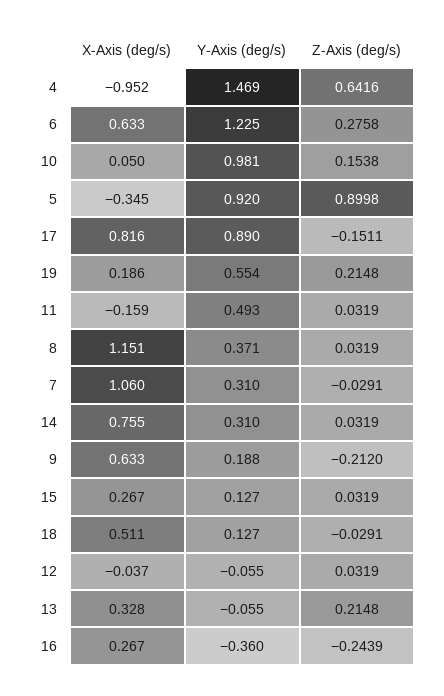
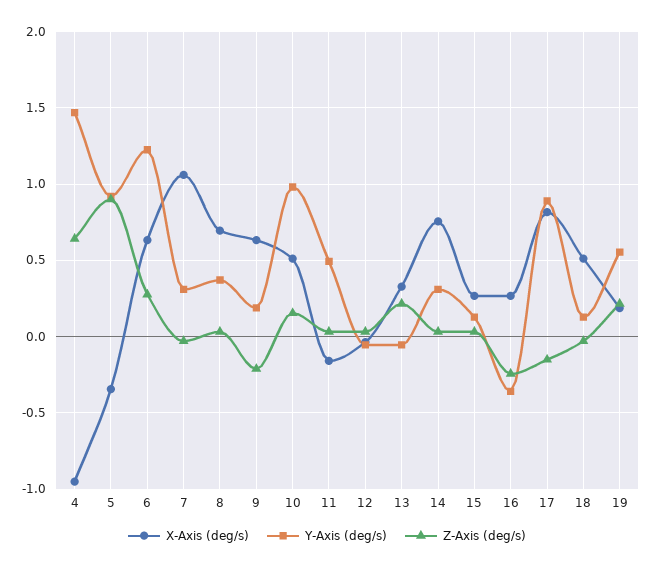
X-Axis (deg/s), 10: 0.05 -> 0.5
X-Axis (deg/s), 8: 1.151 -> 0.7

